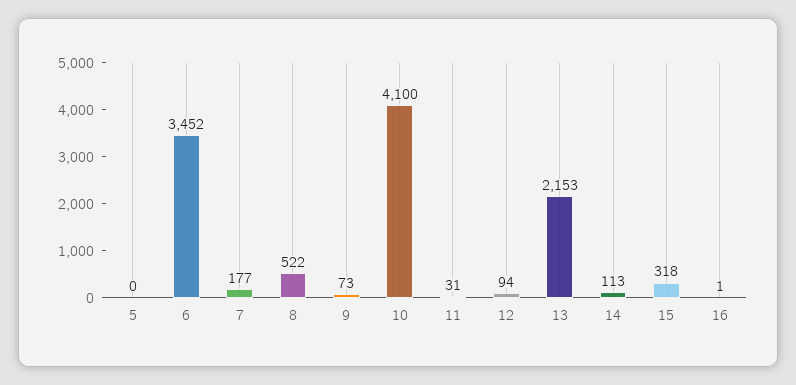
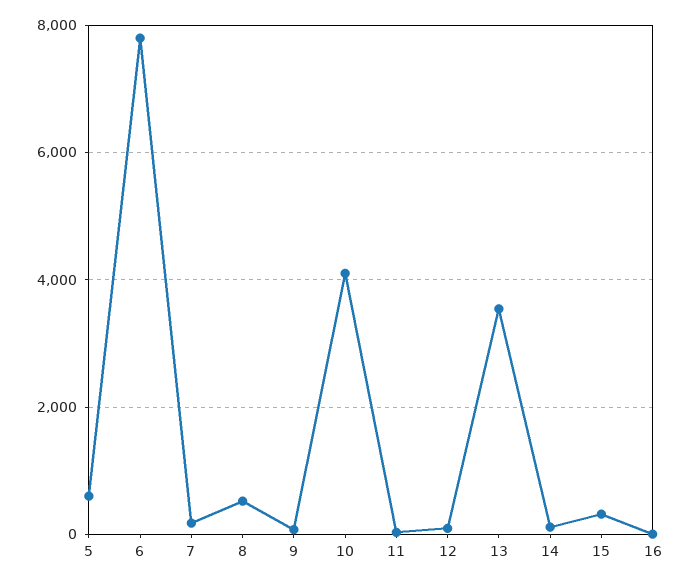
5: 0 -> 600
6: 3452 -> 7800
13: 2153 -> 3600

